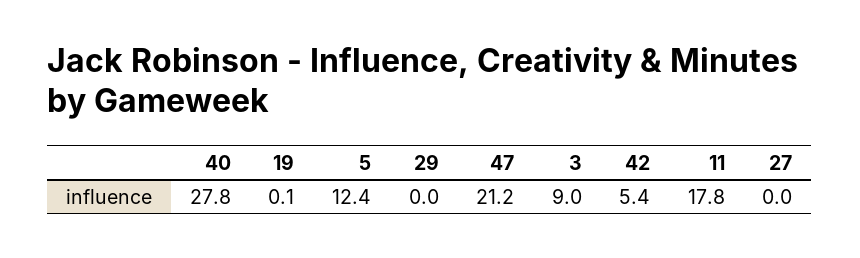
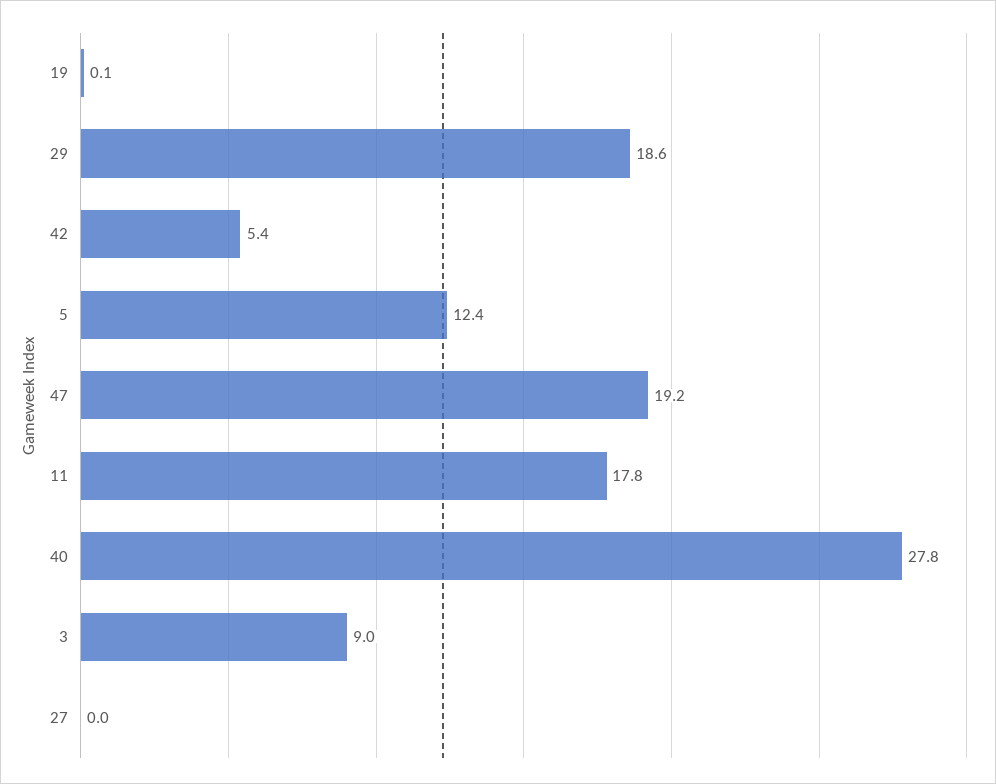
29: 0 -> 18.6
47: 21.2 -> 19.2

